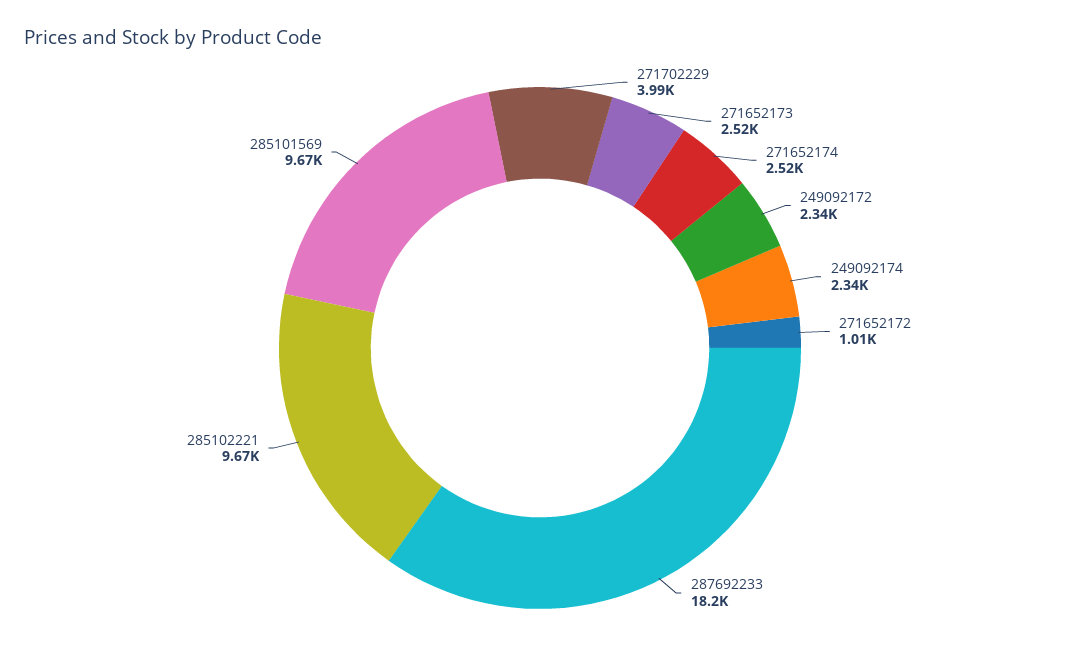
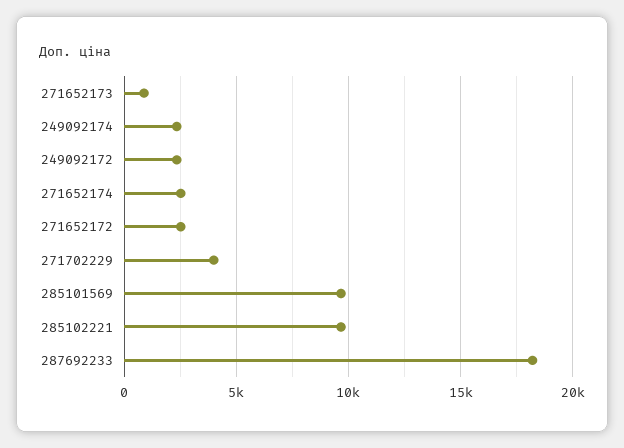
271652173: 2520 -> 1000
271652172: 1010 -> 2500

